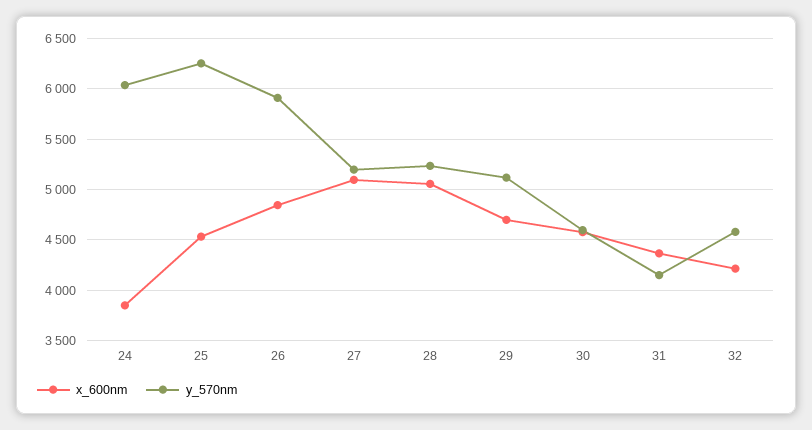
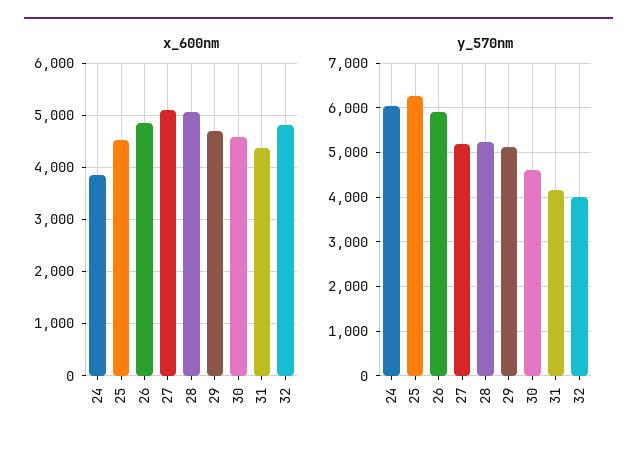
x_600nm, 32: 4200 -> 4800
y_570nm, 32: 4600 -> 4000

